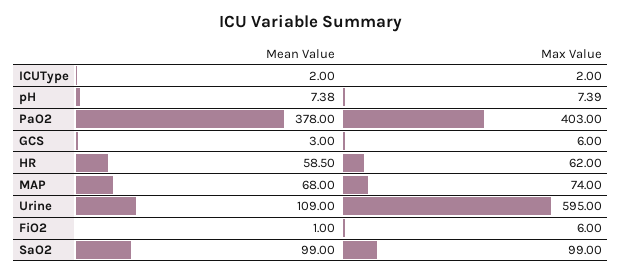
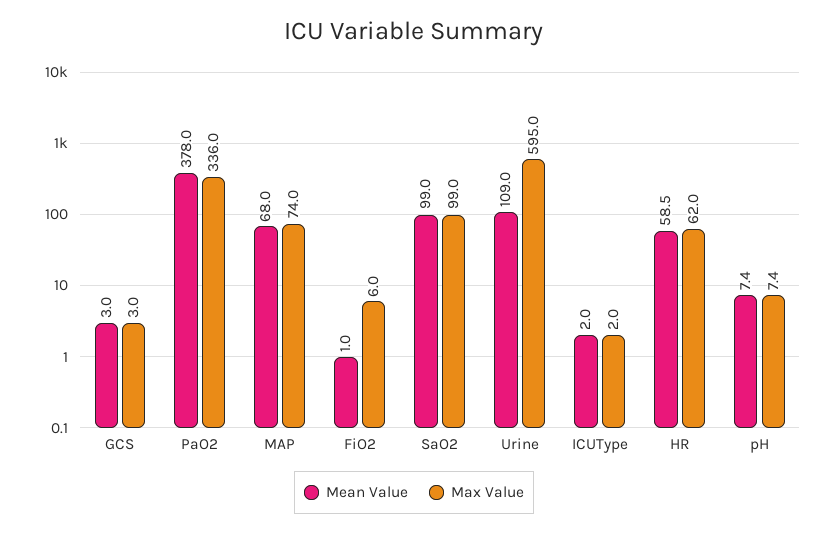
Max Value, PaO2: 403 -> 336
Max Value, GCS: 6 -> 3

